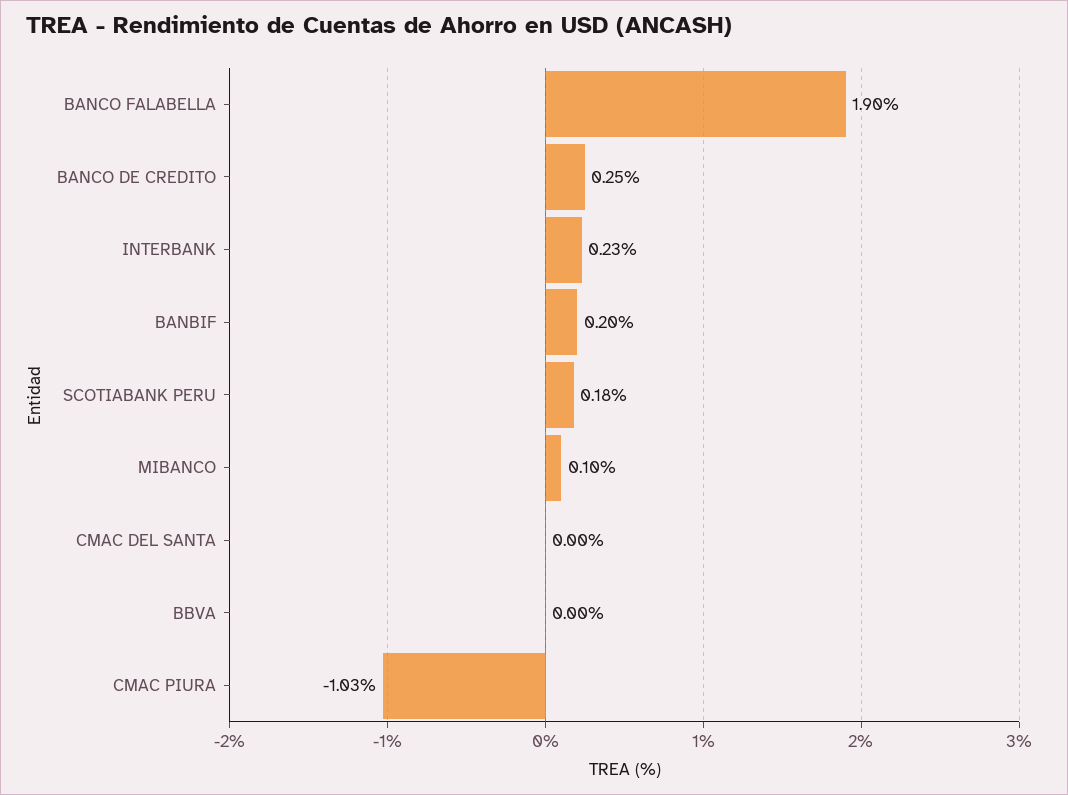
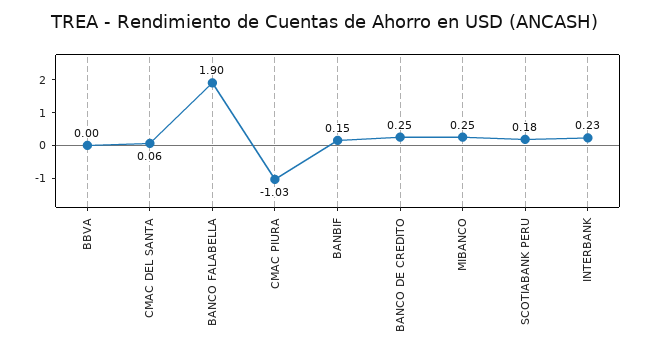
BANBIF: 0.2 -> 0.15
MIBANCO: 0.1 -> 0.25
CMAC DEL SANTA: 0 -> 0.06

